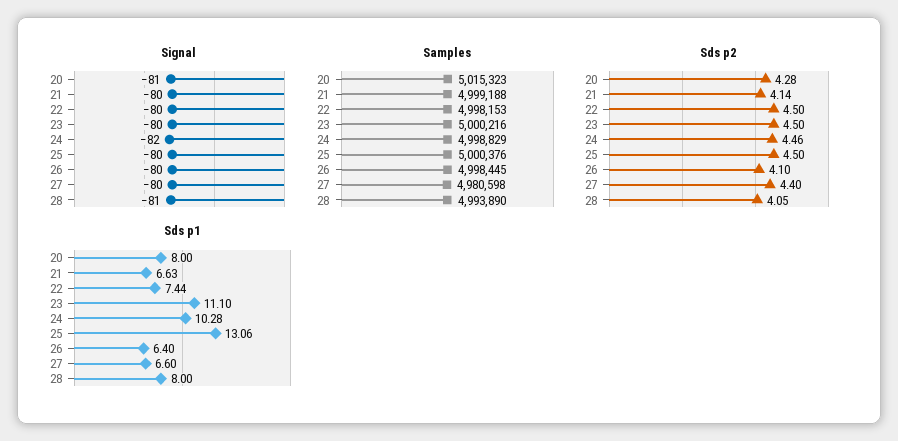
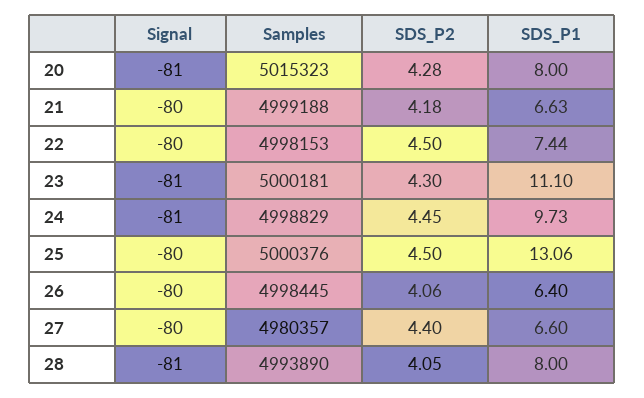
Signal, 23: -80 -> -81
Signal, 24: -82 -> -81
Samples, 23: 5000216 -> 5000181
Samples, 27: 4980598 -> 4980357
Sds p2, 21: 4.14 -> 4.18
Sds p2, 23: 4.5 -> 4.3
Sds p2, 24: 4.46 -> 4.45
Sds p2, 26: 4.1 -> 4.06
Sds p1, 24: 10.28 -> 9.73

